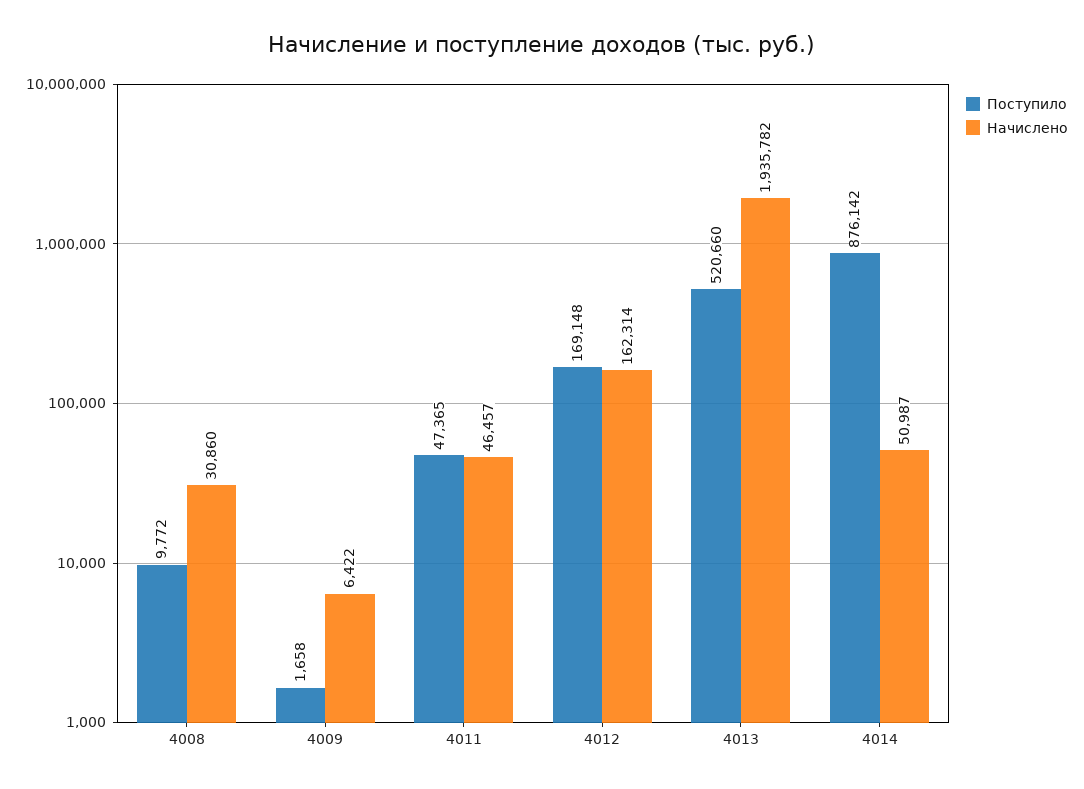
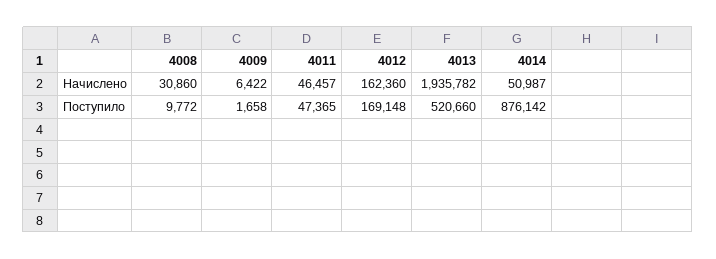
Начислено, 4012: 162314 -> 162360

